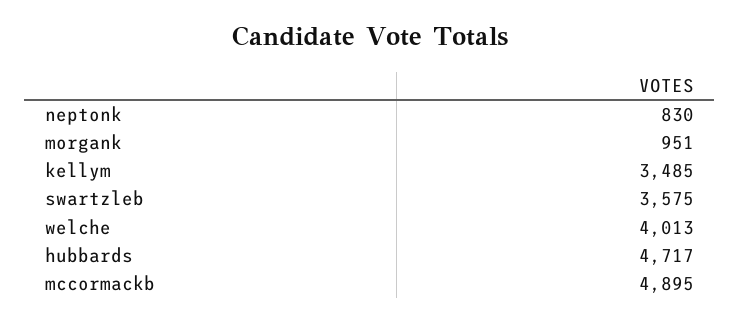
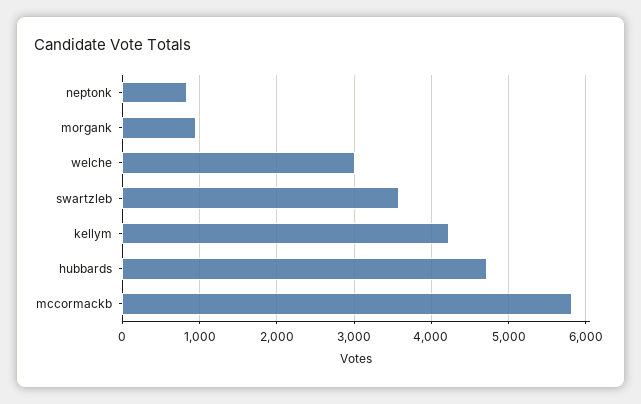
kellym: 3485 -> 4200
welche: 4013 -> 3000
mccormackb: 4895 -> 5800

